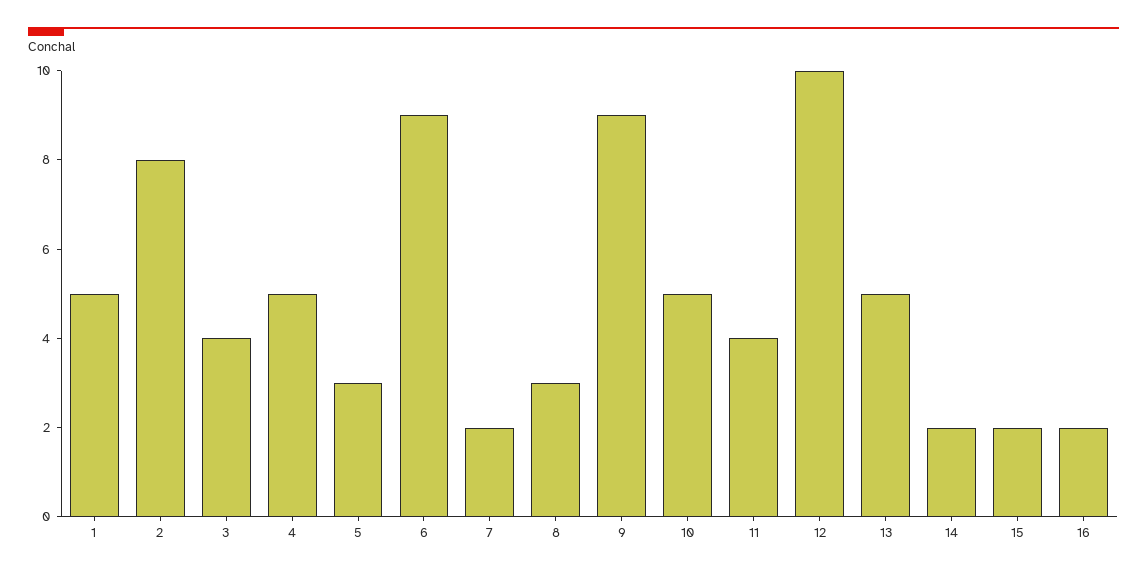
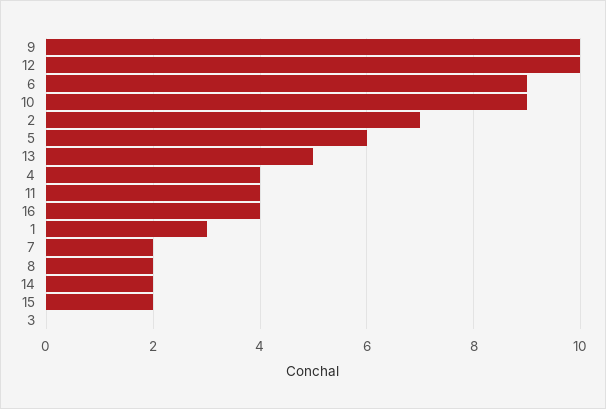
1: 5 -> 3
2: 8 -> 7
3: 4 -> 0
4: 5 -> 4
5: 3 -> 6
8: 3 -> 2
9: 9 -> 10
10: 5 -> 9
16: 2 -> 4

